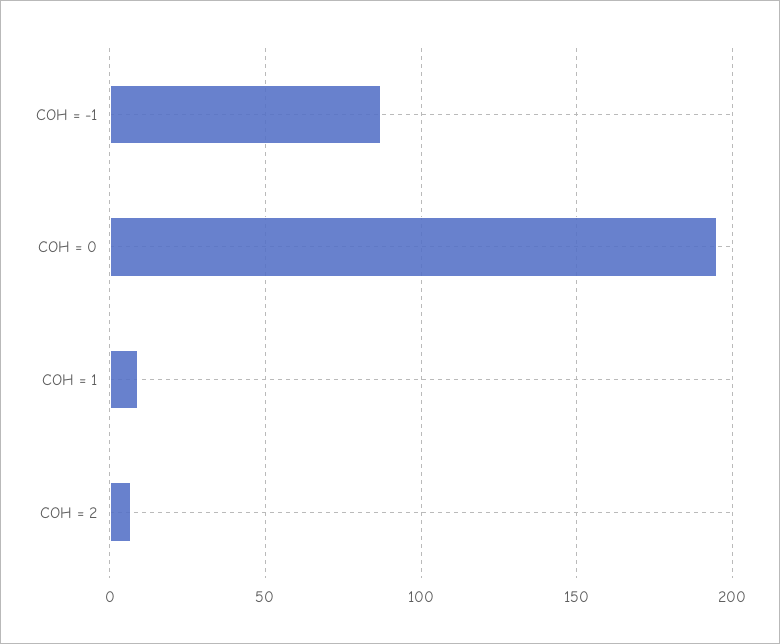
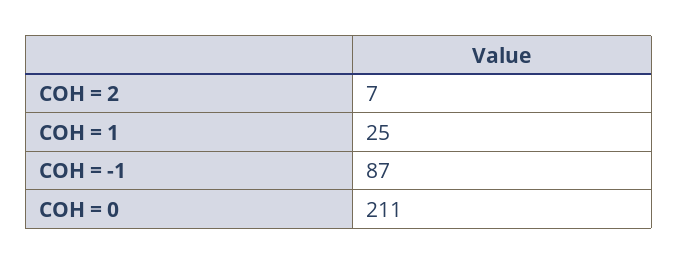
COH = 0: 195 -> 211
COH = 1: 10 -> 25

